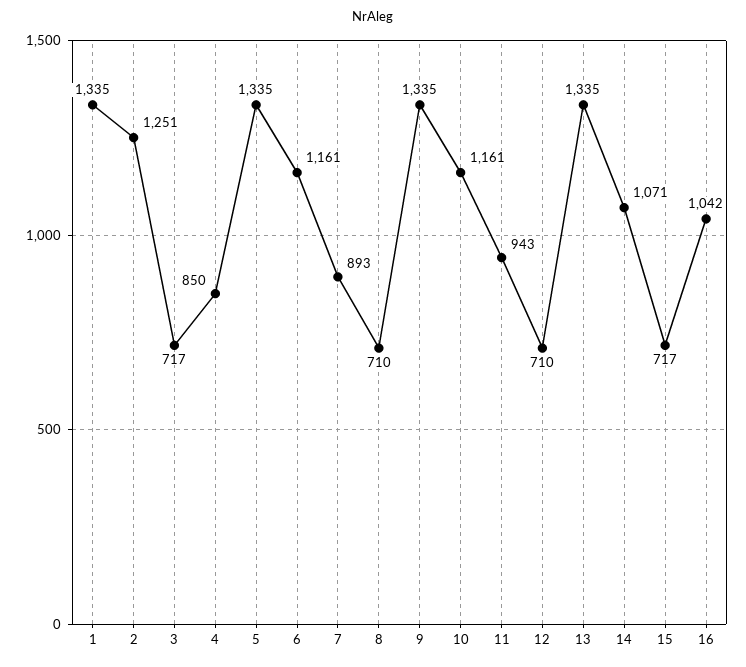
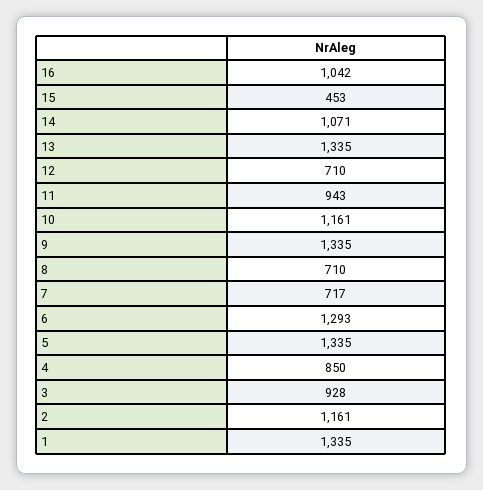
2: 1251 -> 1161
3: 717 -> 928
6: 1161 -> 1293
7: 893 -> 717
15: 717 -> 453

